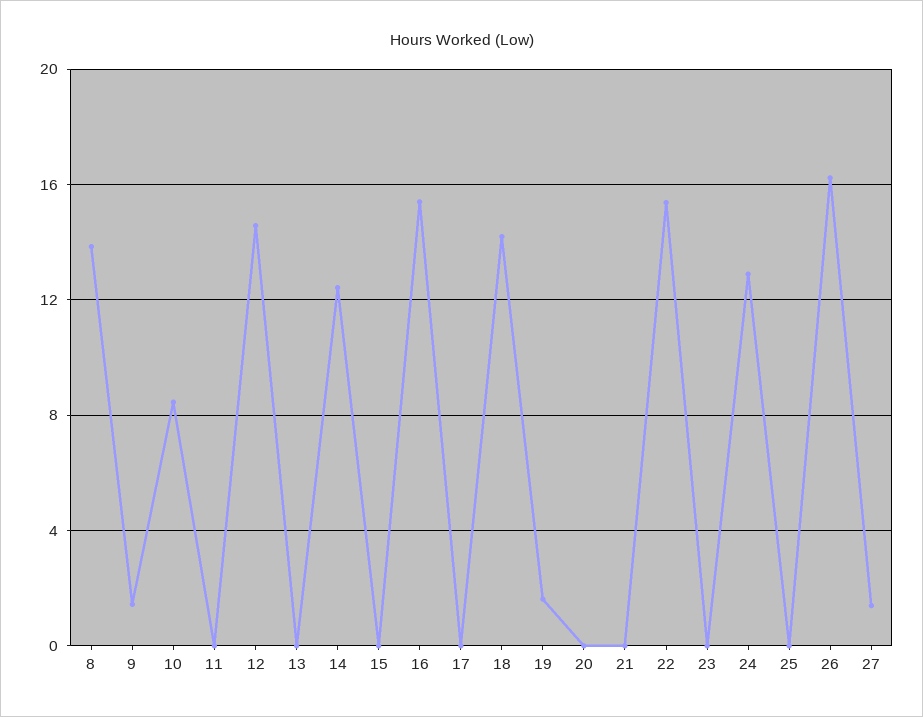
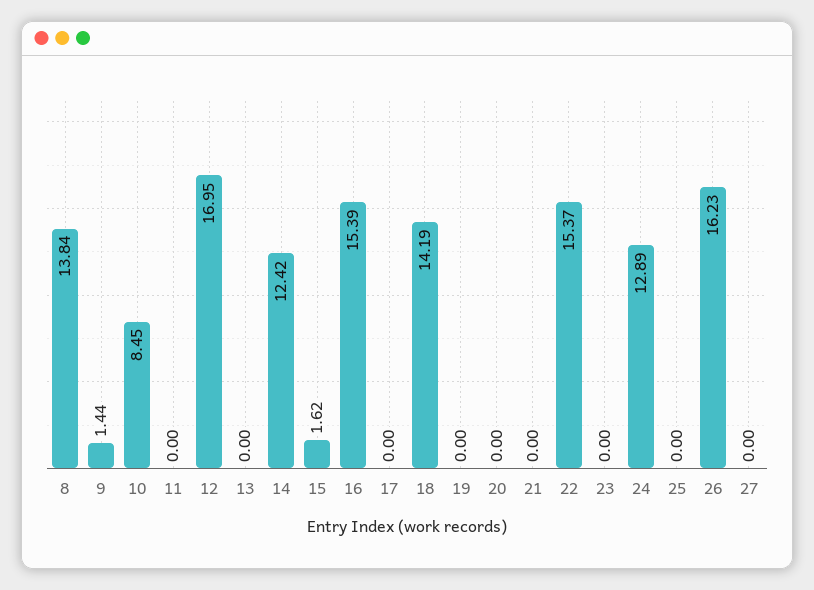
12: 14.5 -> 16.95
15: 0 -> 1.62
19: 1.5 -> 0
27: 1.5 -> 0

